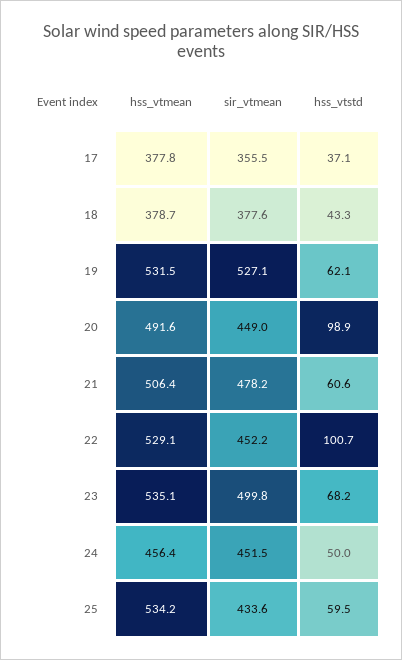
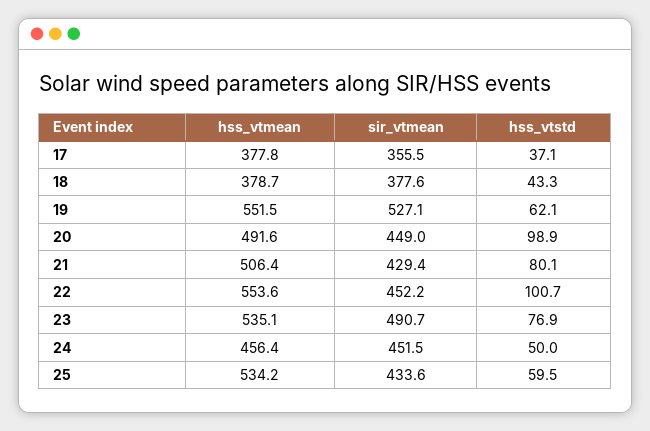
hss_vtmean, 19: 531.5 -> 551.5
sir_vtmean, 21: 478.2 -> 429.4
hss_vtstd, 21: 60.6 -> 80.1
hss_vtmean, 22: 529.1 -> 553.6
sir_vtmean, 23: 499.8 -> 490.7
hss_vtstd, 23: 68.2 -> 76.9

